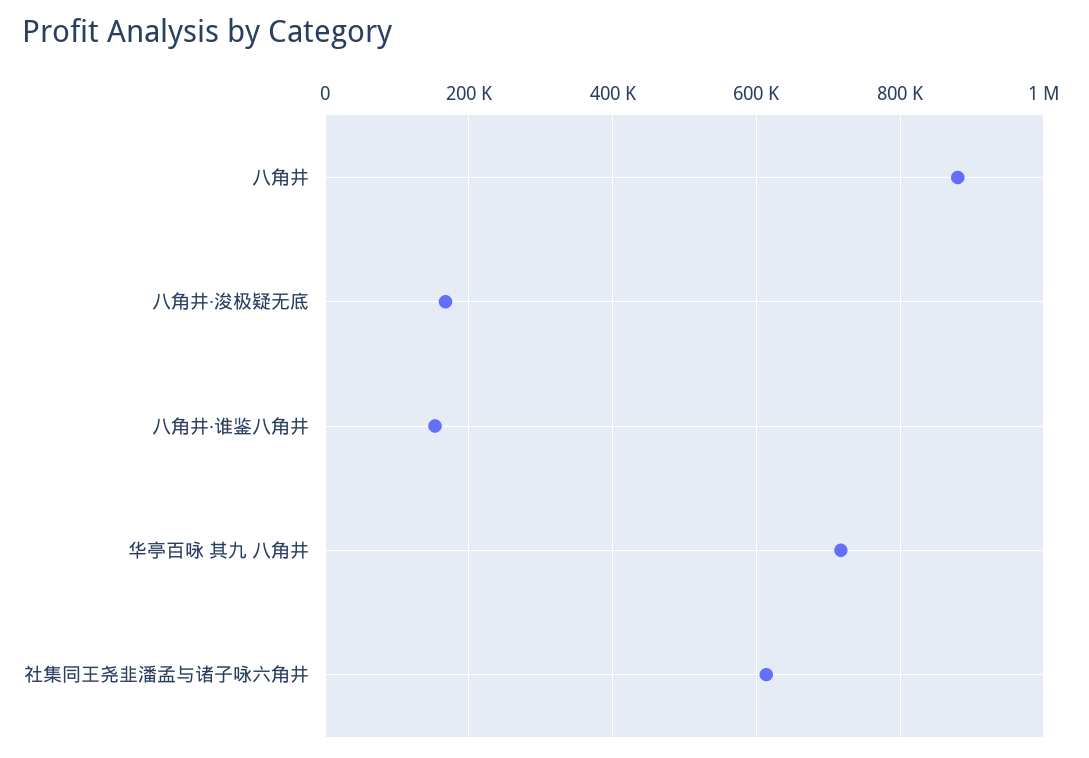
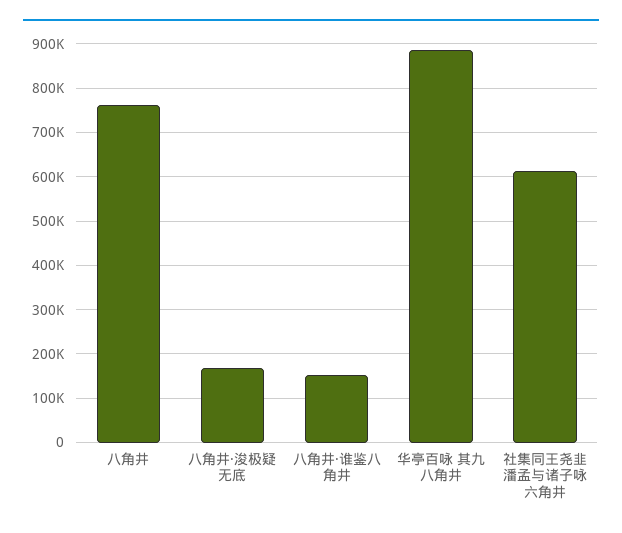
八角井: 880000 -> 760000
华亭百咏 其九 八角井: 720000 -> 880000

